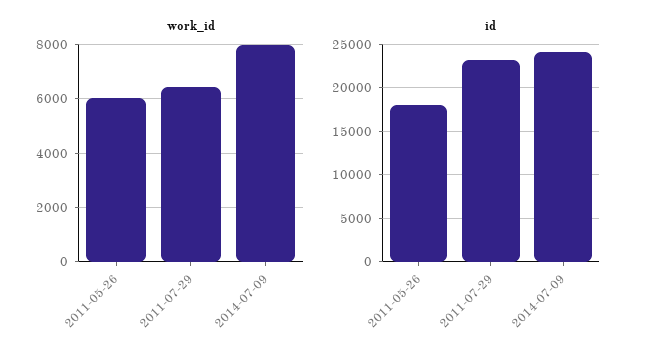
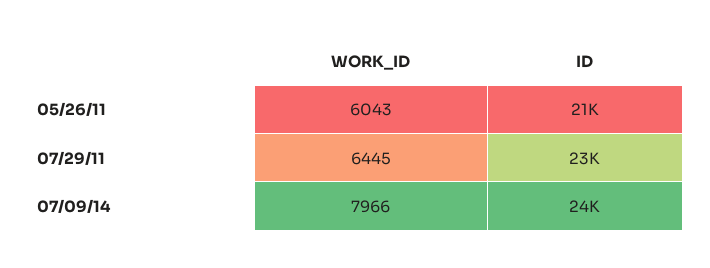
id, 2011-05-26: 18000 -> 21000

